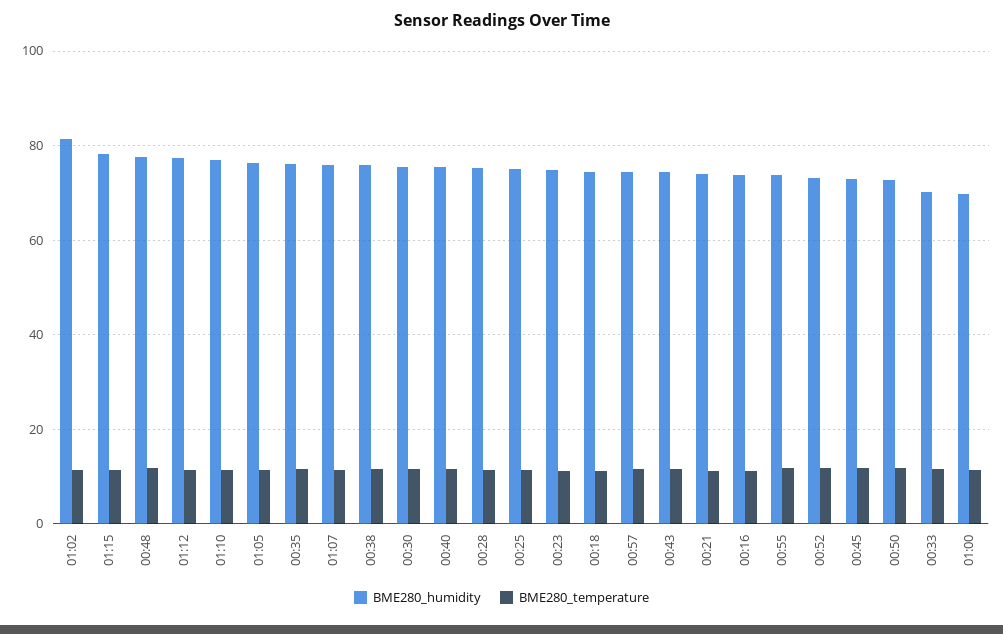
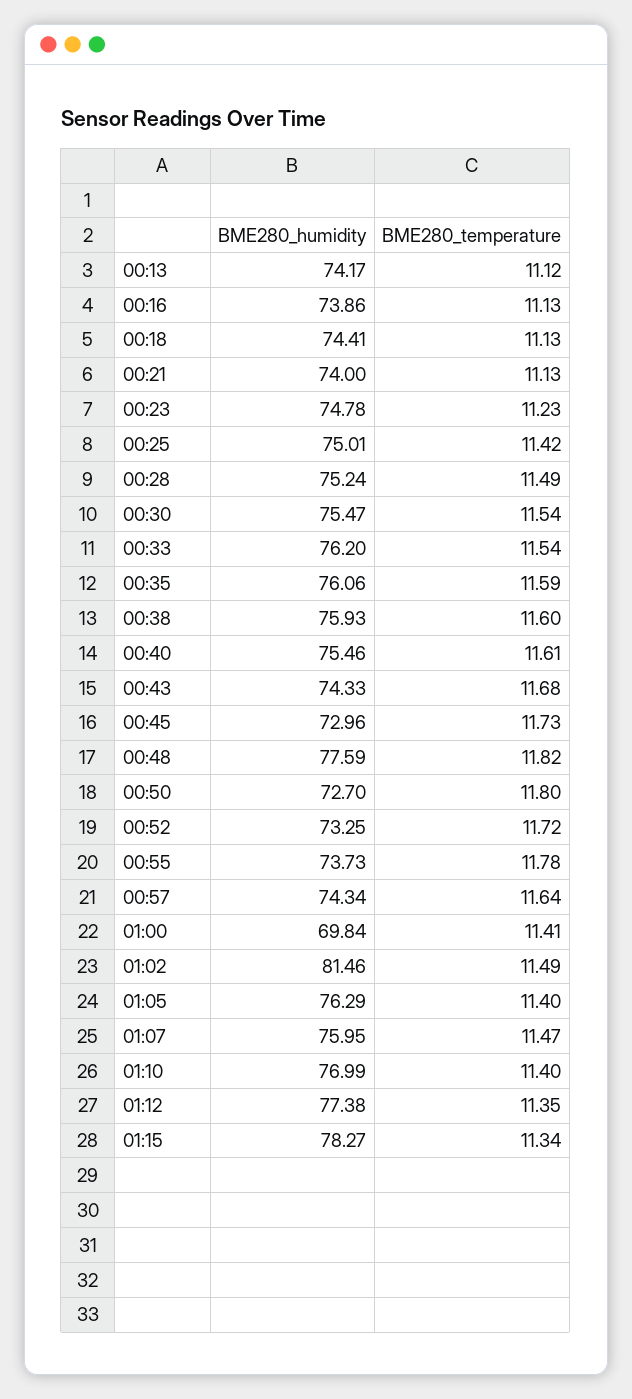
BME280_humidity, 00:33: 70 -> 76.2
BME280_humidity, 00:13: none -> 74.17
BME280_temperature, 00:13: none -> 11.12

